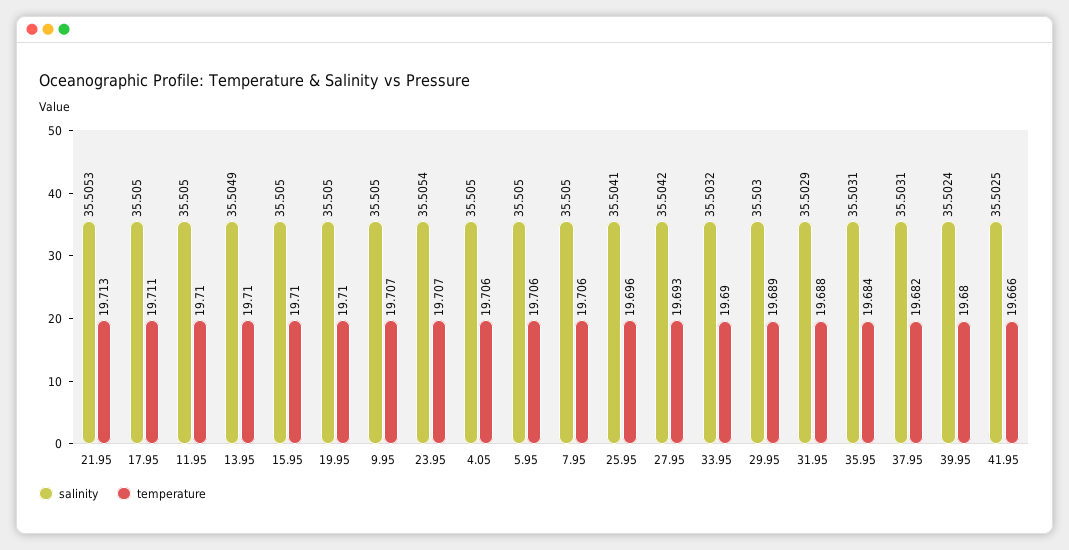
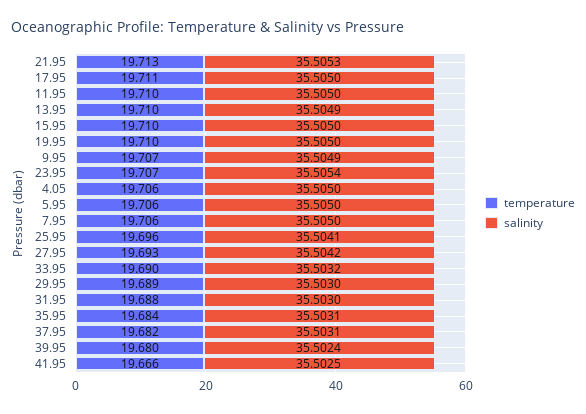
salinity, 9.95: 35.505 -> 35.5049
salinity, 31.95: 35.5029 -> 35.503

